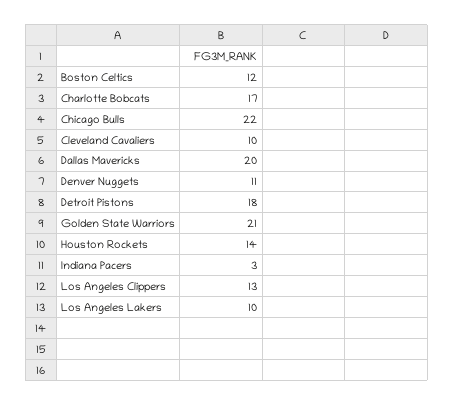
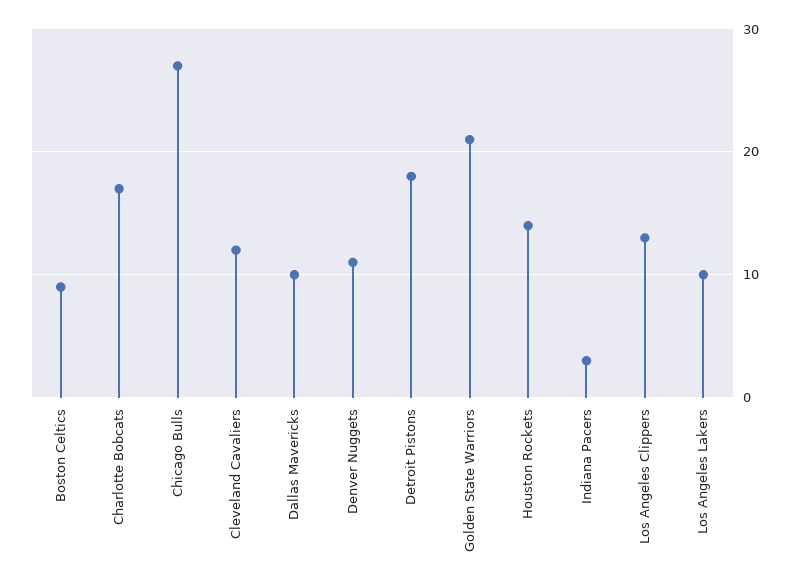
Boston Celtics: 12 -> 9
Chicago Bulls: 22 -> 27
Cleveland Cavaliers: 10 -> 12
Dallas Mavericks: 20 -> 10

